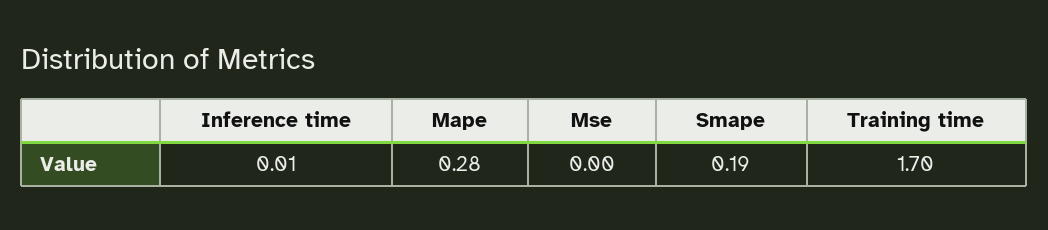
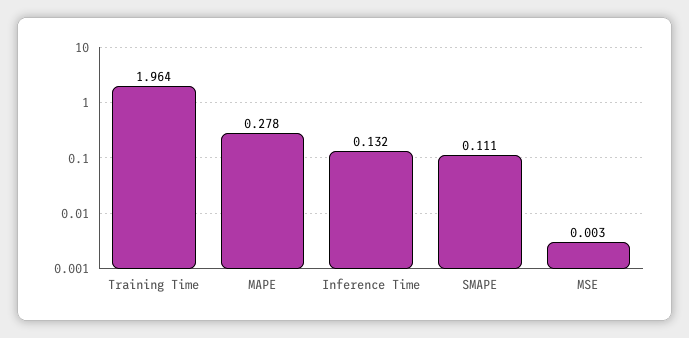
Inference time: 0.01 -> 0.132
Smape: 0.19 -> 0.111
Training time: 1.7 -> 1.964

